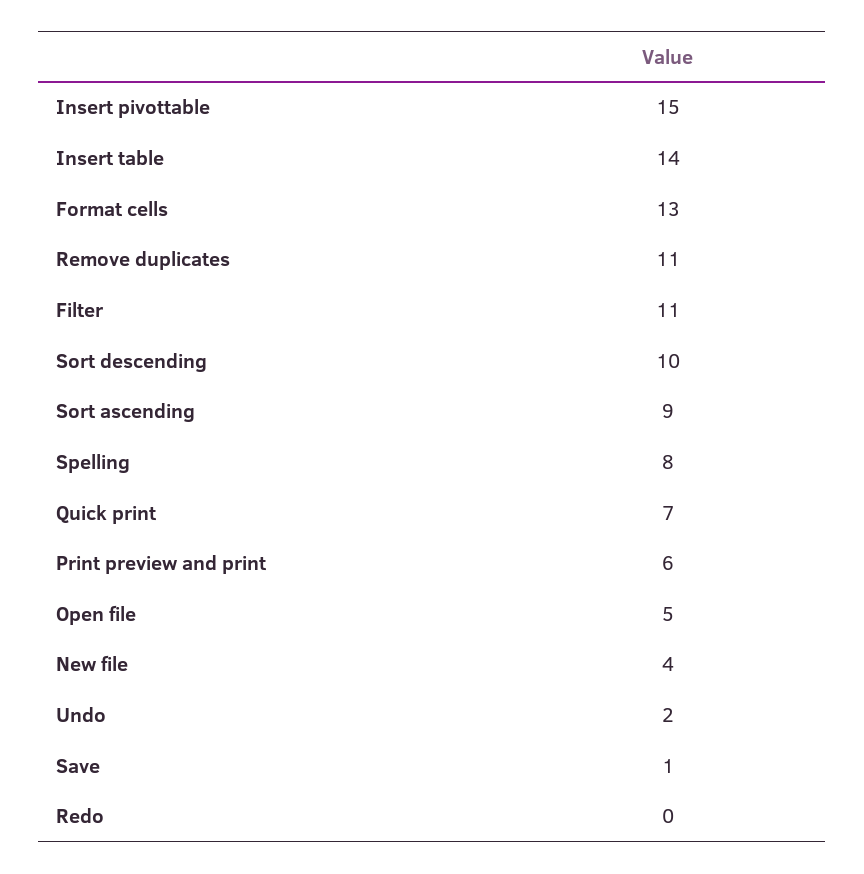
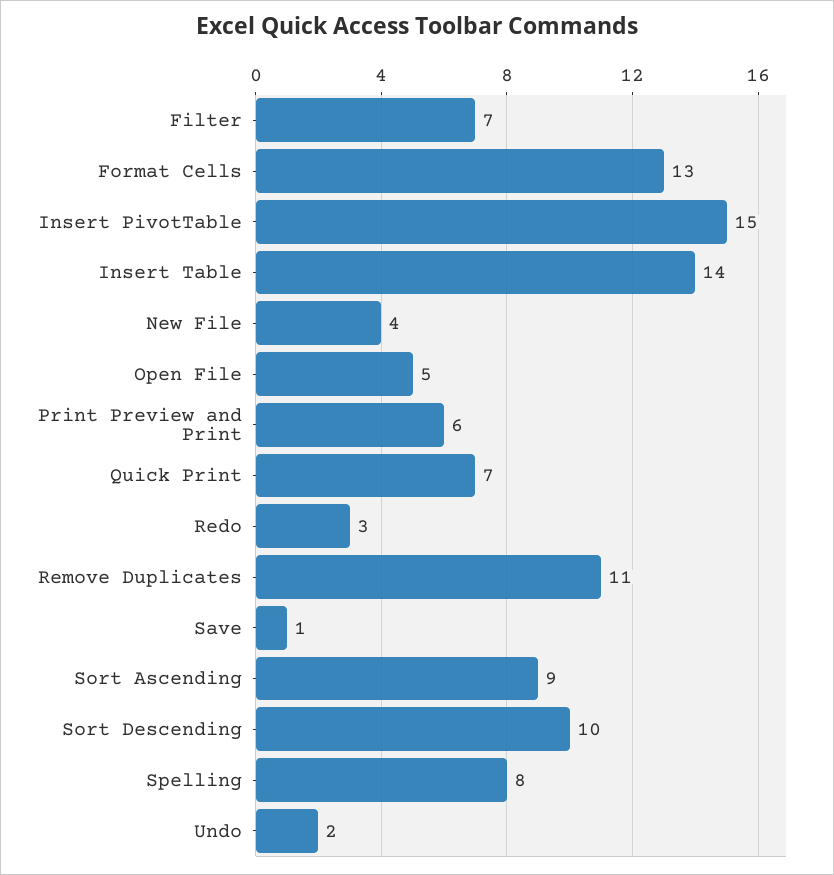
Filter: 11 -> 7
Redo: 0 -> 3

